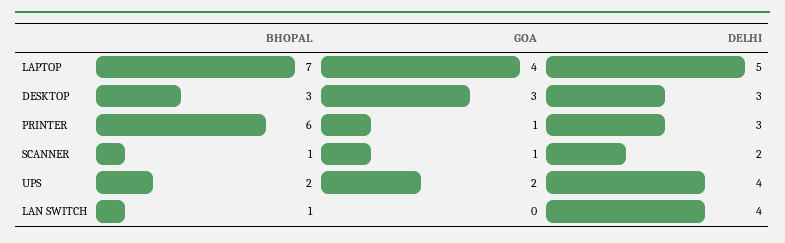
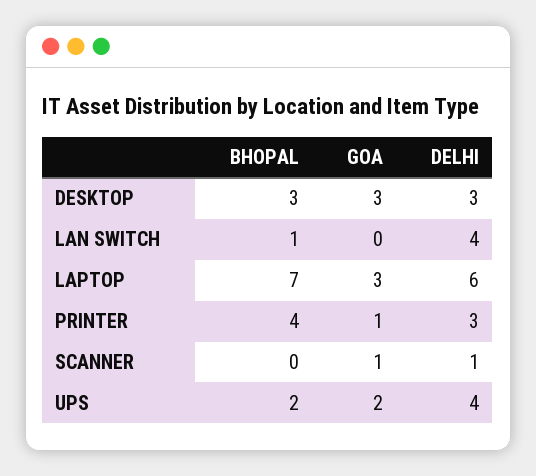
GOA, LAPTOP: 4 -> 3
DELHI, LAPTOP: 5 -> 6
BHOPAL, PRINTER: 6 -> 4
BHOPAL, SCANNER: 1 -> 0
DELHI, SCANNER: 2 -> 1

